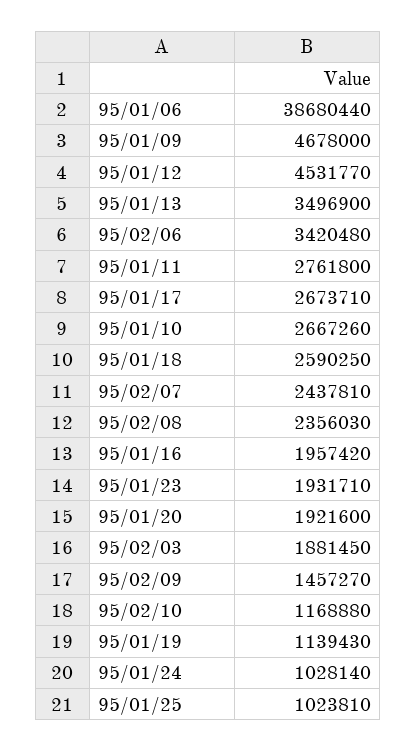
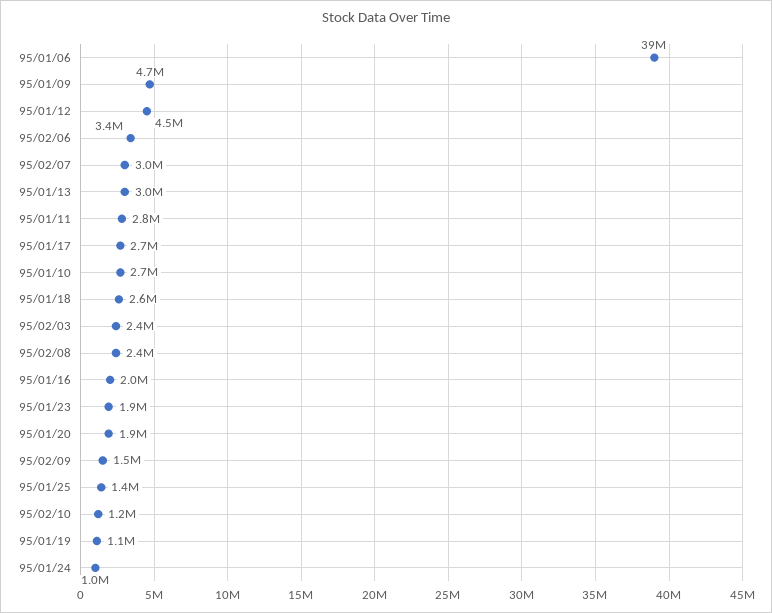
95/01/13: 3496900 -> 3000000
95/02/07: 2437810 -> 3000000
95/02/03: 1881450 -> 2400000
95/01/25: 1023810 -> 1400000

